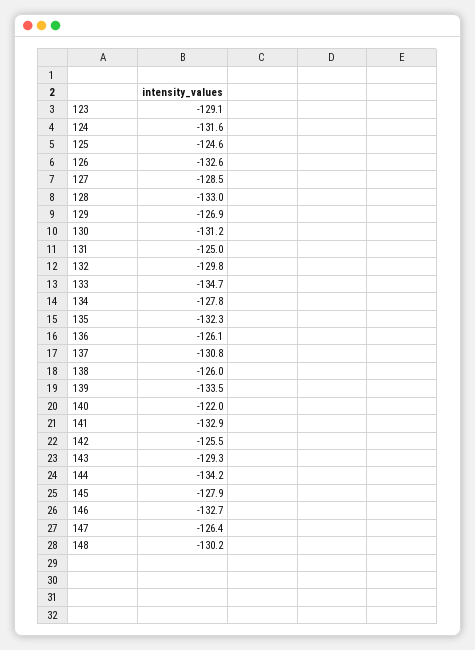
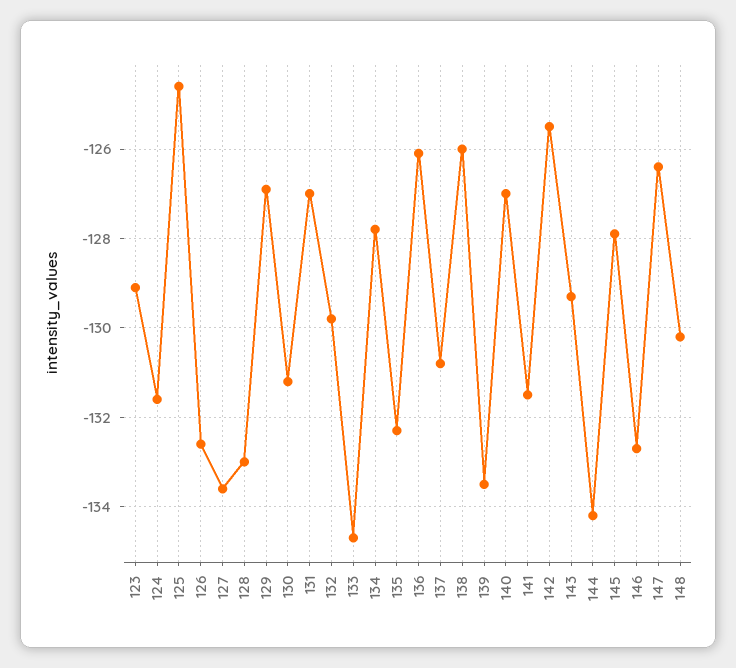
127: -128.5 -> -133.5
131: -125 -> -127
140: -122 -> -127
141: -132.9 -> -131.5

